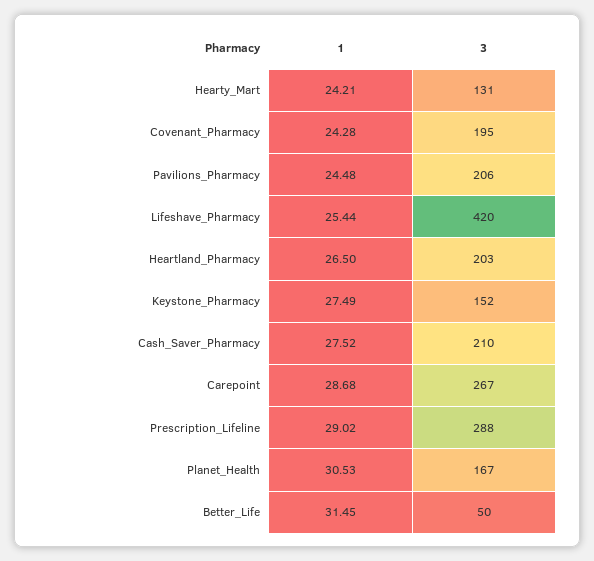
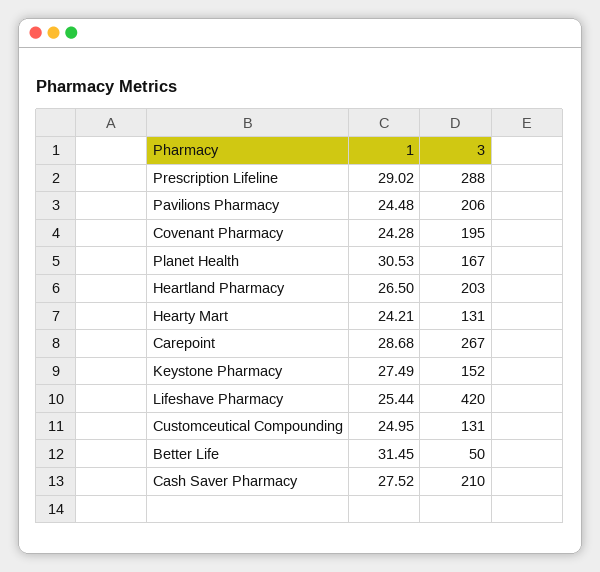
1, Customceutical Compounding: none -> 24.95
3, Customceutical Compounding: none -> 131

